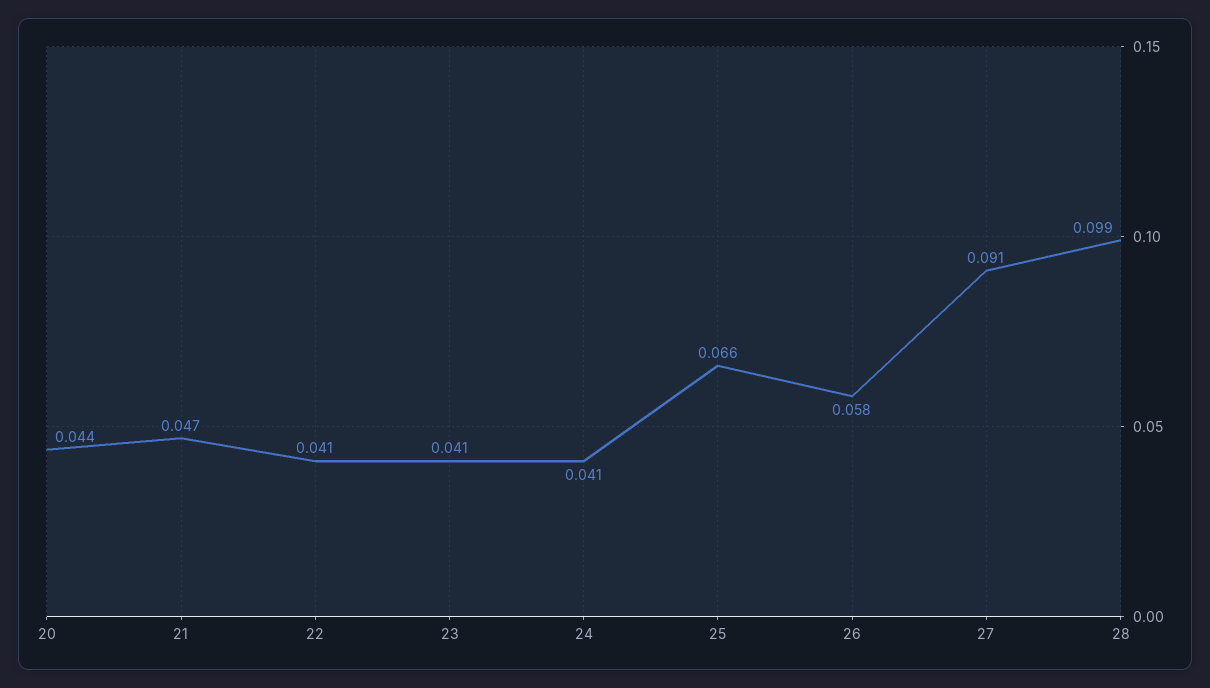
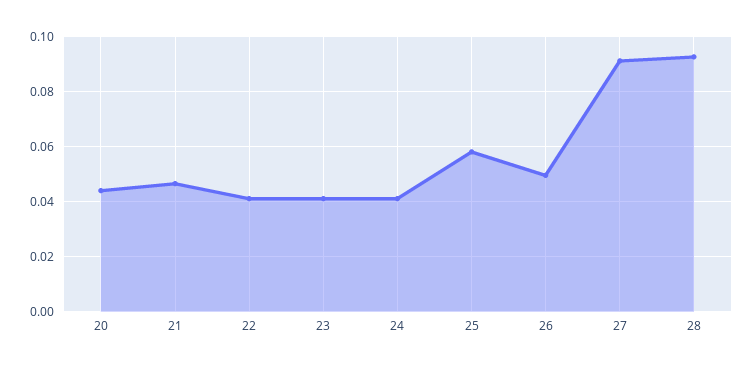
25: 0.066 -> 0.0575
26: 0.058 -> 0.05
28: 0.099 -> 0.0925

